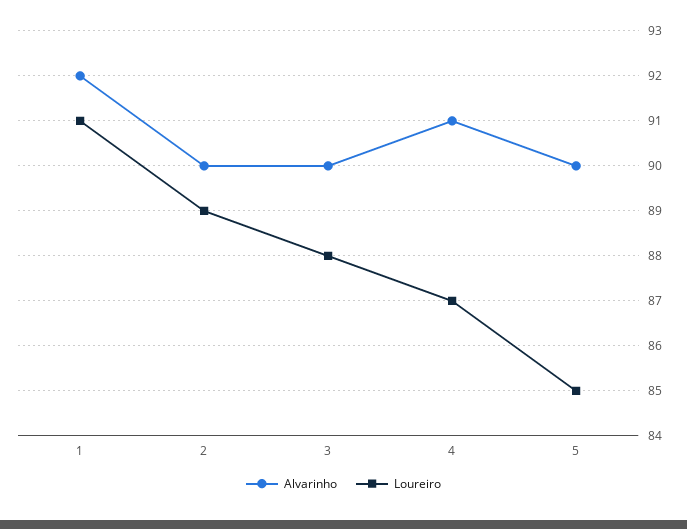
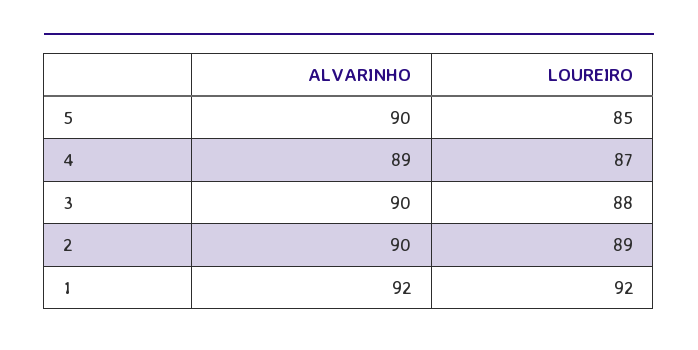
Loureiro, 1: 91 -> 92
Alvarinho, 4: 91 -> 89

